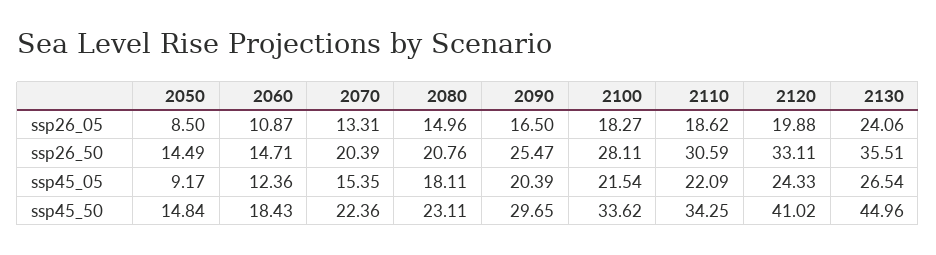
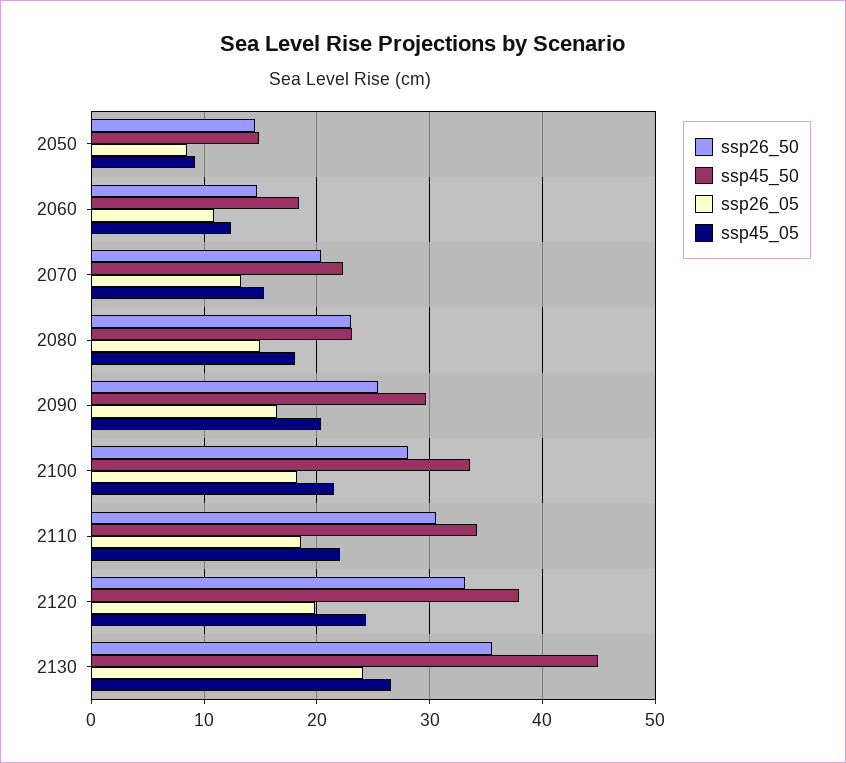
ssp26_50, 2080: 20.76 -> 23
ssp45_50, 2120: 41.02 -> 38

